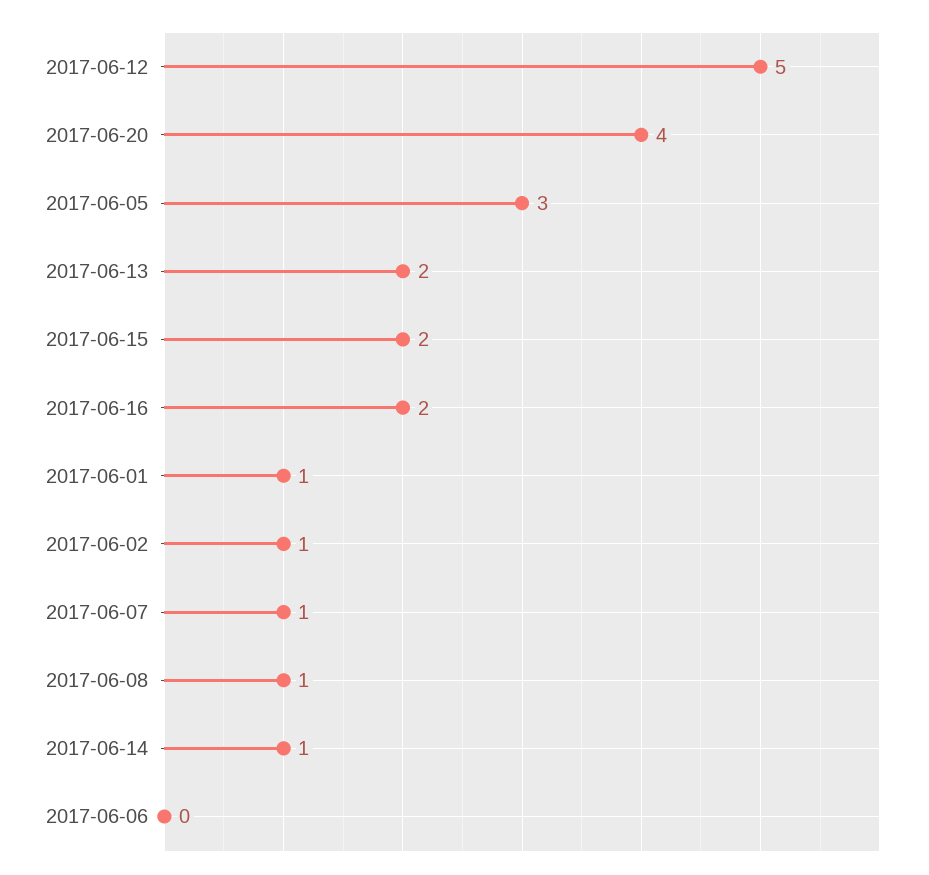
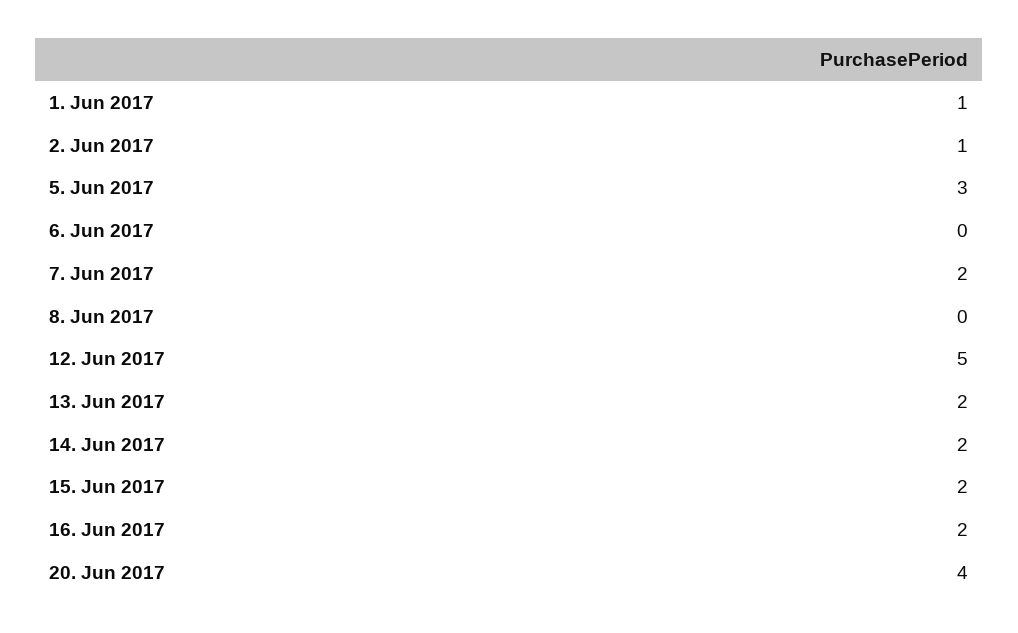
2017-06-07: 1 -> 2
2017-06-08: 1 -> 0
2017-06-14: 1 -> 2

